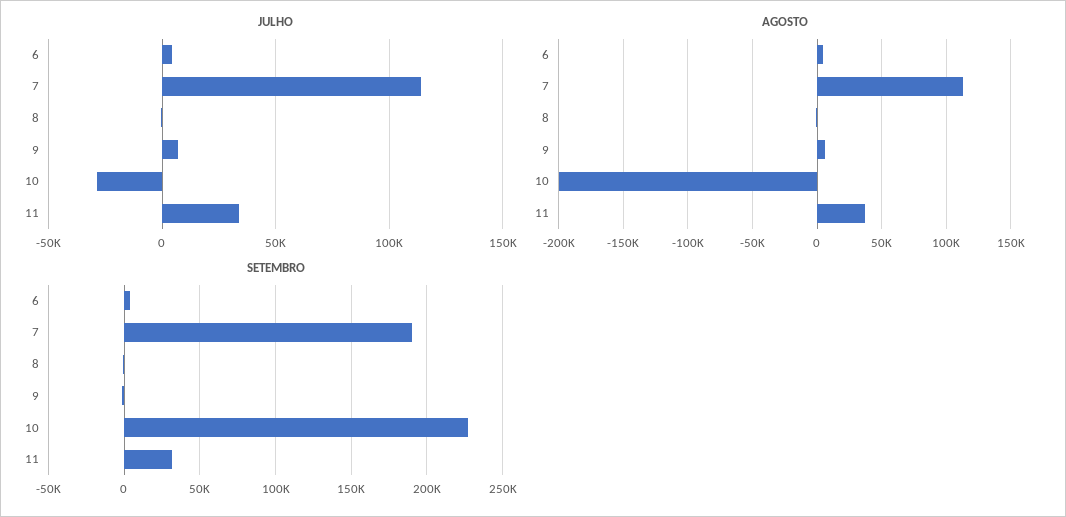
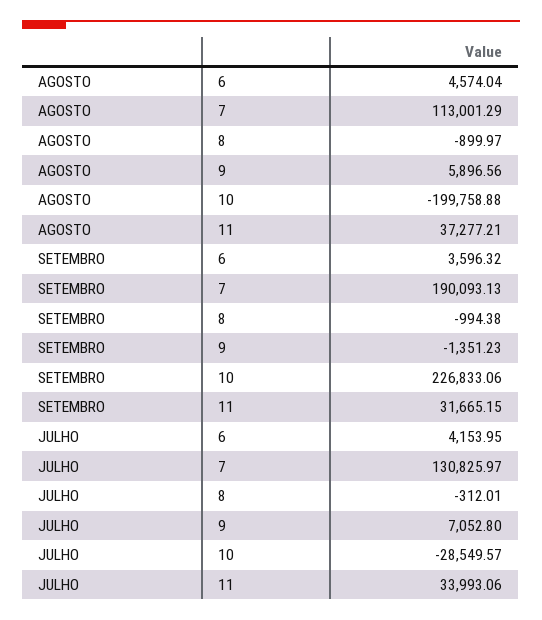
JULHO, 7: 115000 -> 130825.97

